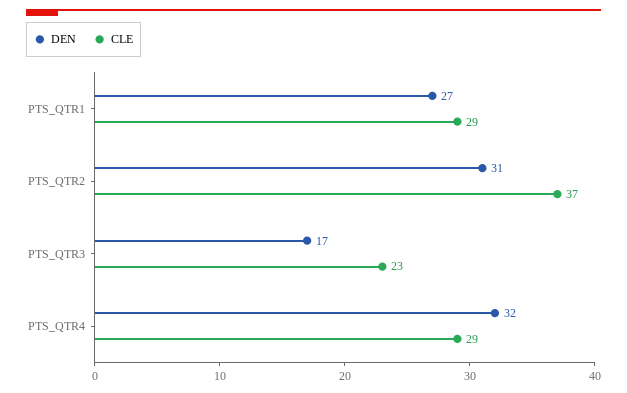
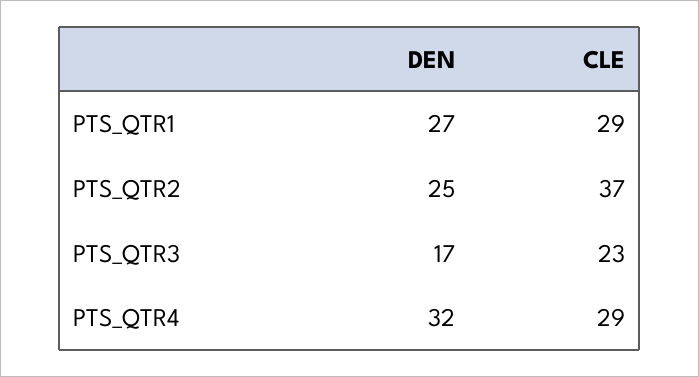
DEN, PTS_QTR2: 31 -> 25

